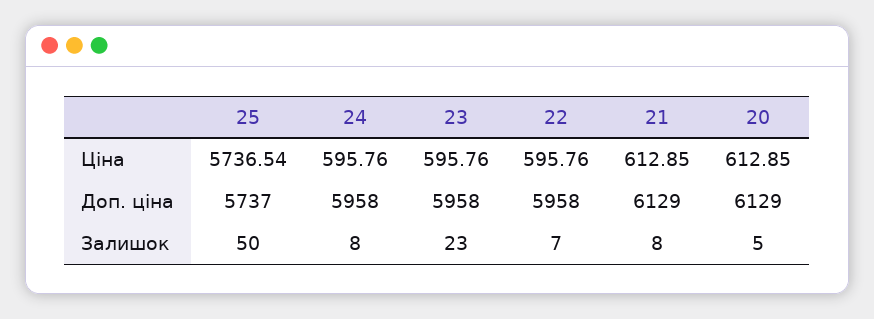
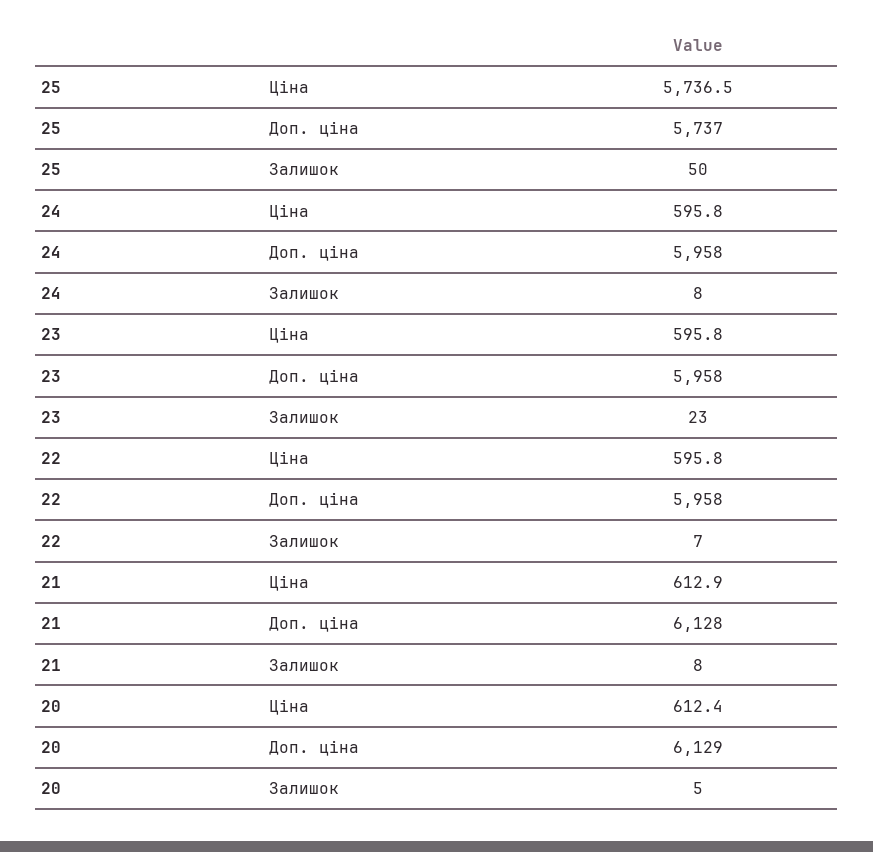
20, Ціна: 612.85 -> 612.4
21, Доп. ціна: 6129 -> 6128

